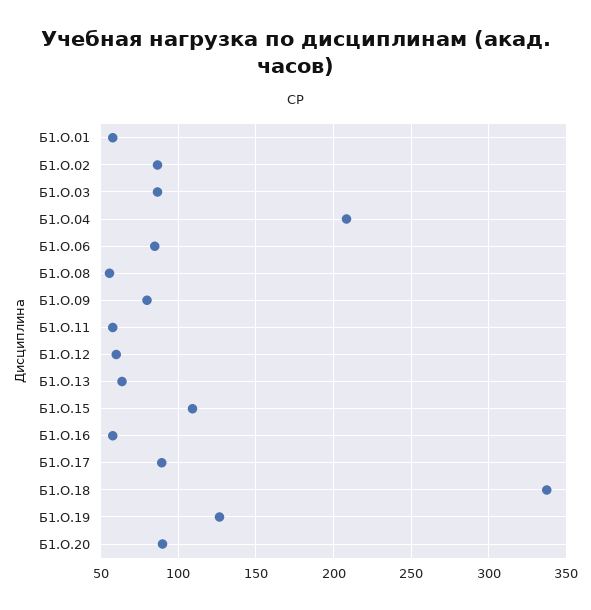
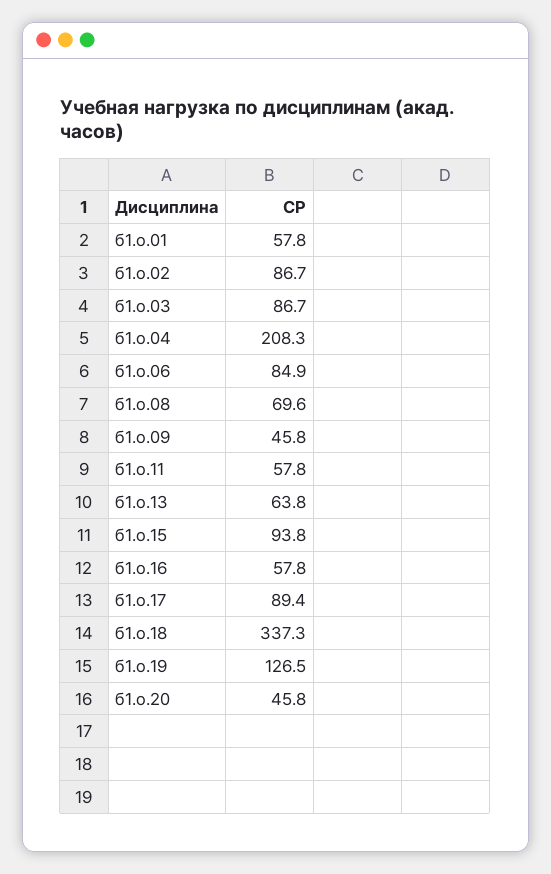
Б1.О.08: 55 -> 69.6
Б1.О.09: 80 -> 45.8
Б1.О.12: 60 -> none
Б1.О.15: 110 -> 93.8
Б1.О.20: 90 -> 45.8

